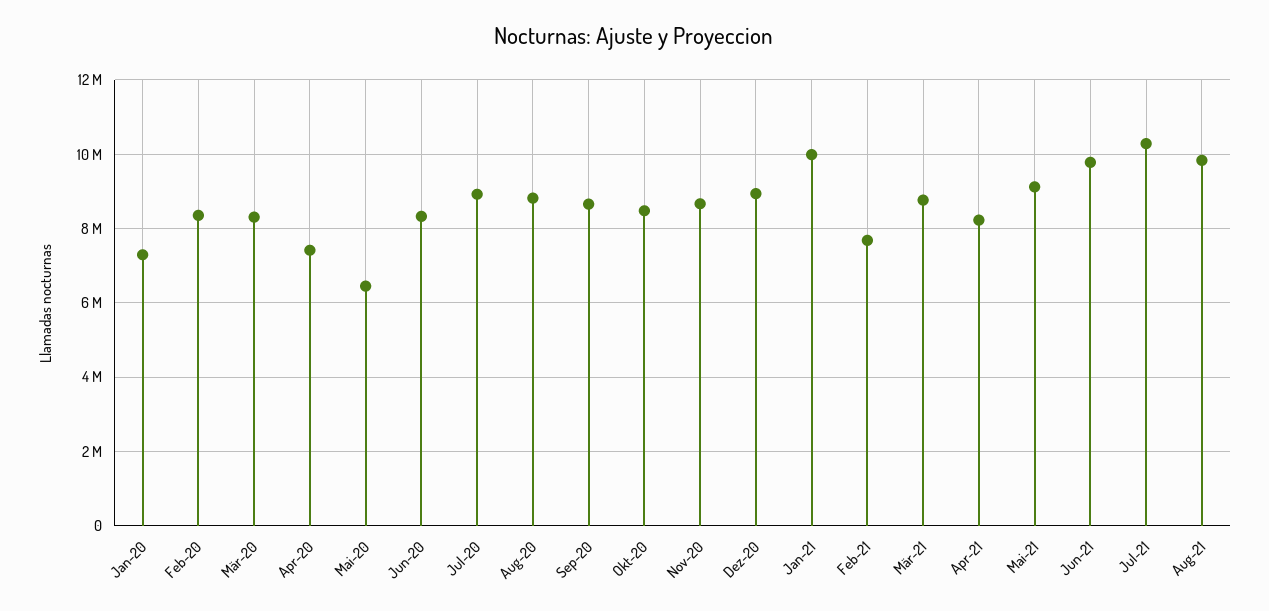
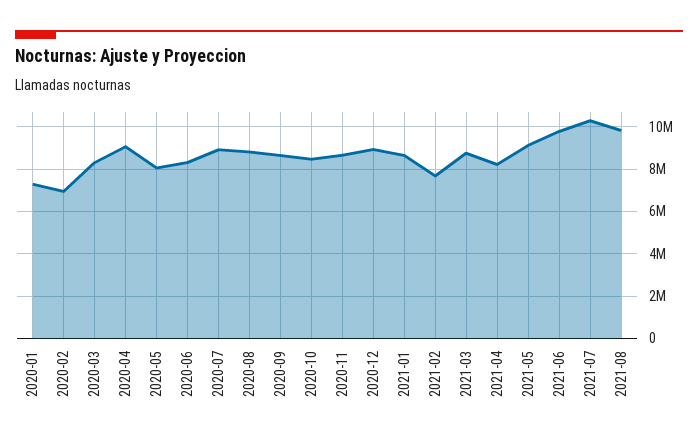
Feb-20: 8400000 -> 7000000
Apr-20: 7400000 -> 9000000
Mai-20: 6400000 -> 8000000
Jan-21: 10000000 -> 8500000

